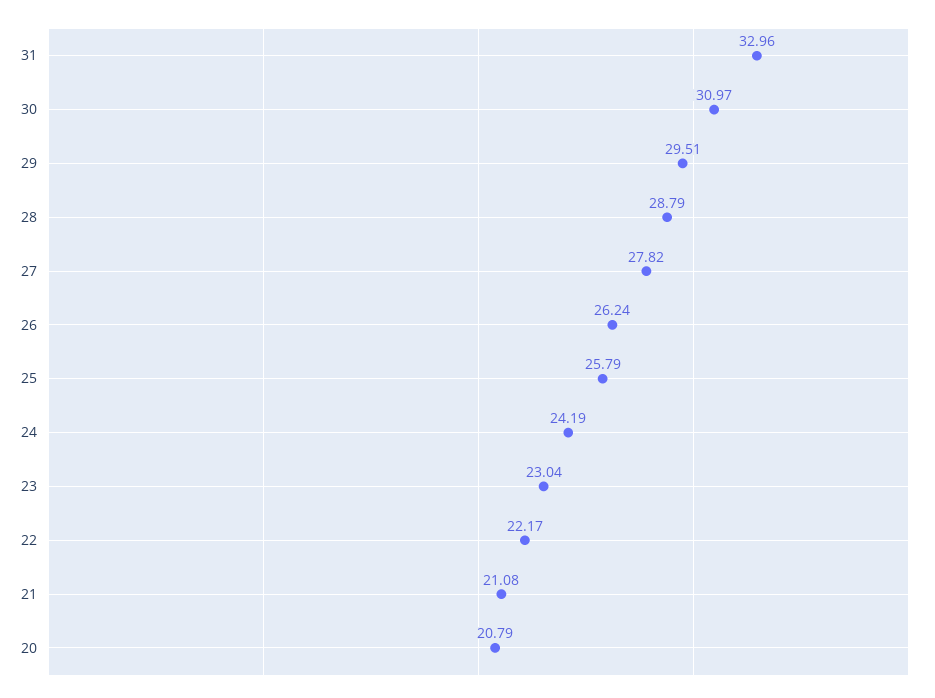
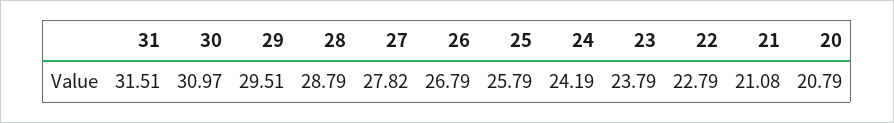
31: 32.96 -> 31.51
26: 26.24 -> 26.79
23: 23.04 -> 23.79
22: 22.17 -> 22.79

